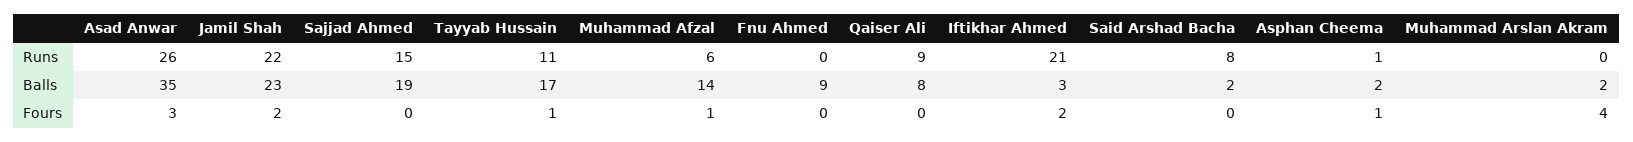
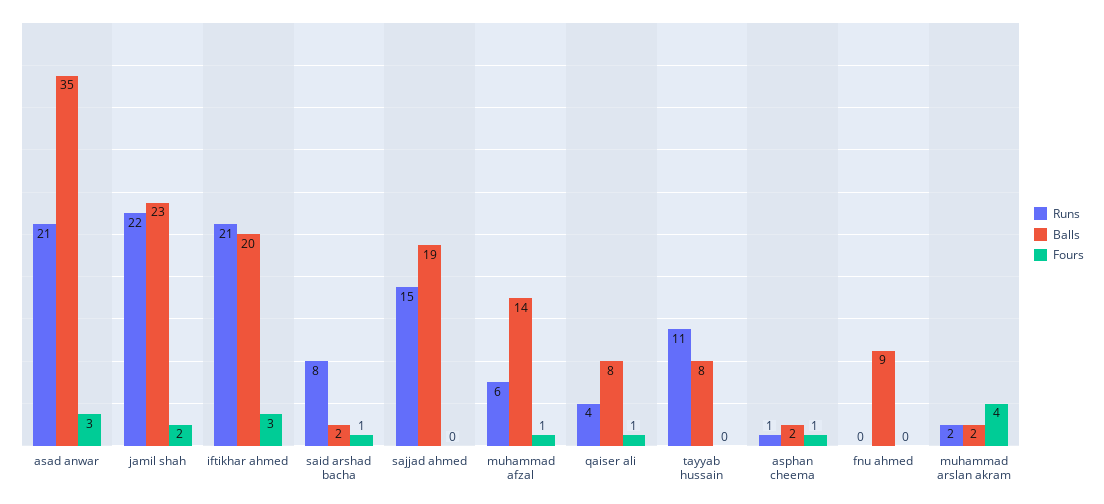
Runs, Asad Anwar: 26 -> 21
Runs, Qaiser Ali: 9 -> 4
Runs, Muhammad Arslan Akram: 0 -> 2
Balls, Tayyab Hussain: 17 -> 8
Balls, Iftikhar Ahmed: 3 -> 20
Fours, Tayyab Hussain: 1 -> 0
Fours, Qaiser Ali: 0 -> 1
Fours, Iftikhar Ahmed: 2 -> 3
Fours, Said Arshad Bacha: 0 -> 1

